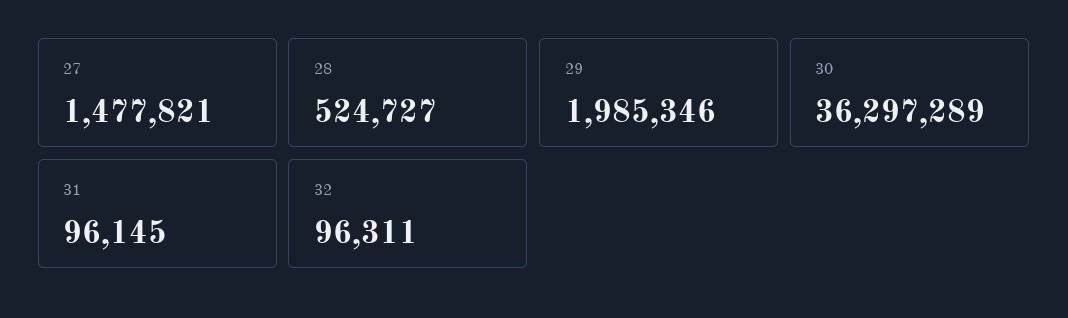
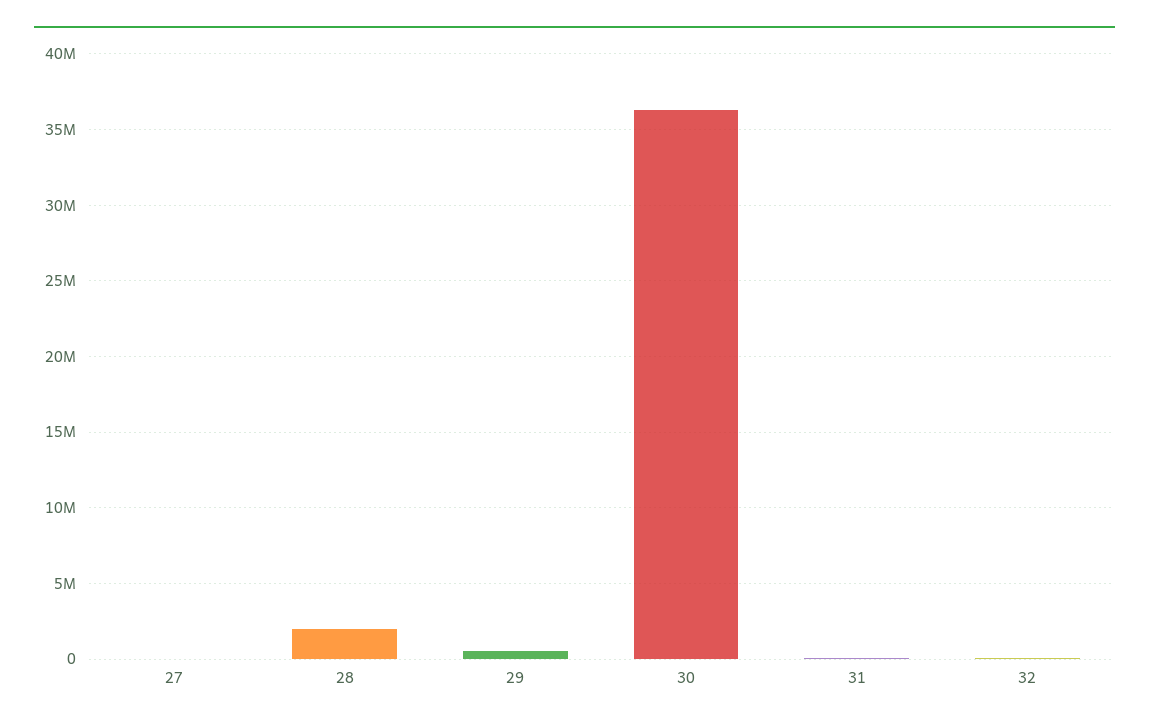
27: 1477821 -> 0
28: 524727 -> 2000000
29: 1985346 -> 500000

